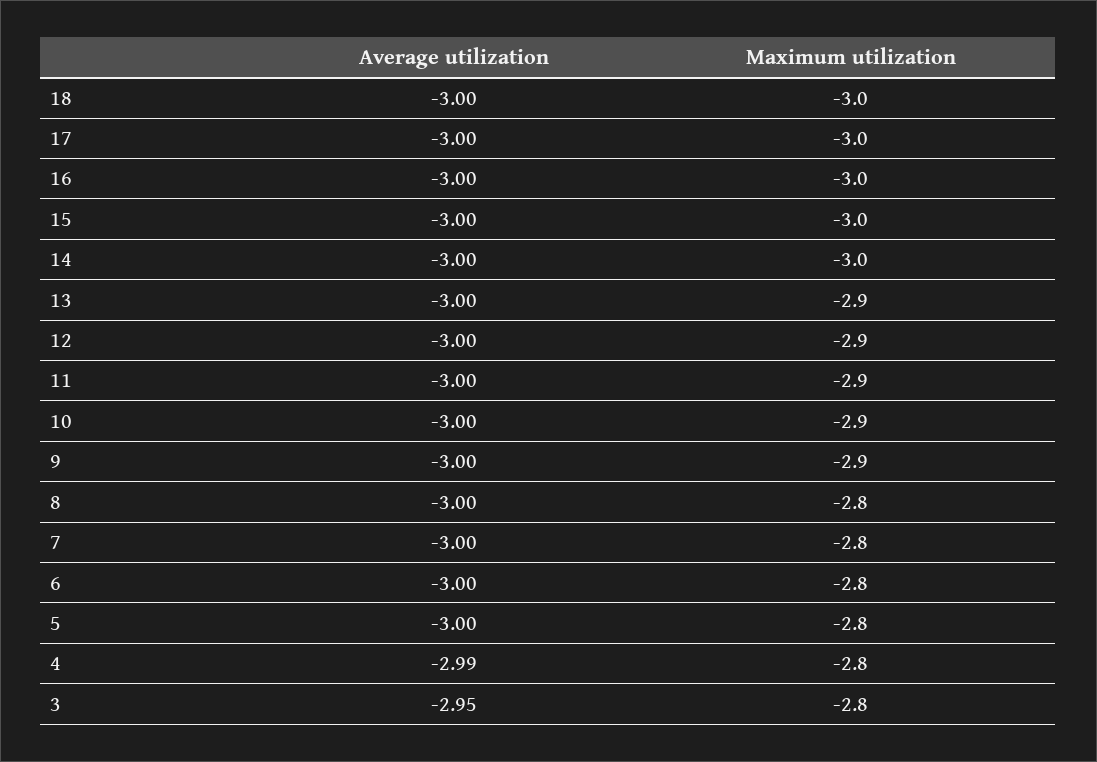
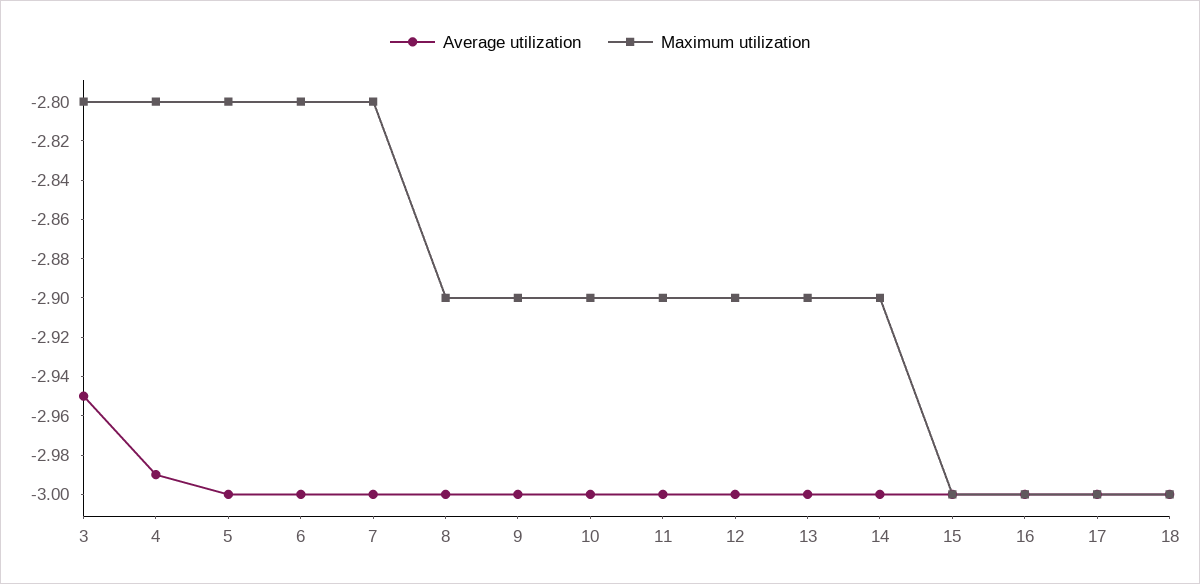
Maximum utilization, 14: -3 -> -2.9
Maximum utilization, 8: -2.8 -> -2.9

